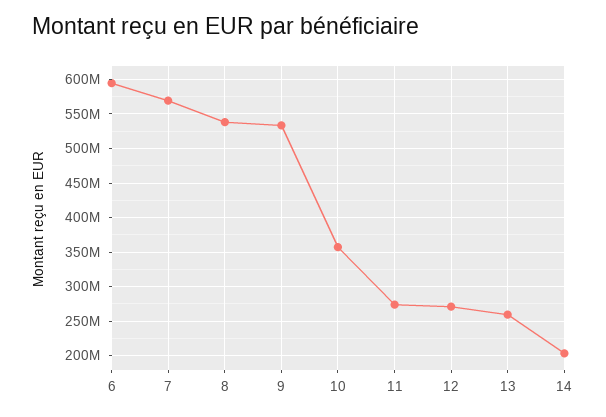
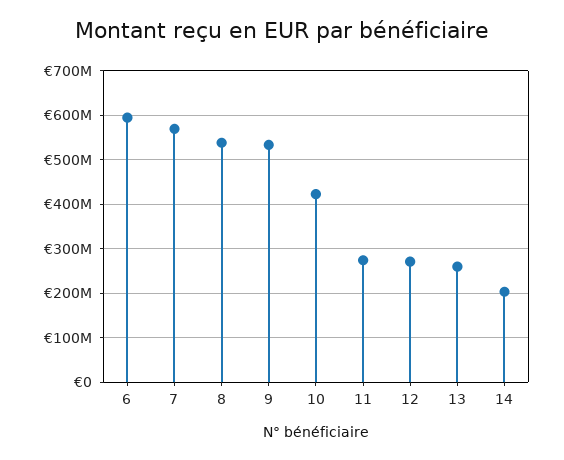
10: 360000000 -> 420000000

